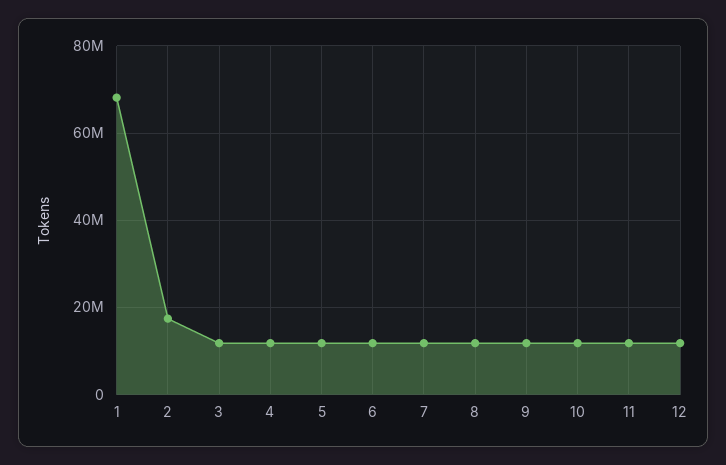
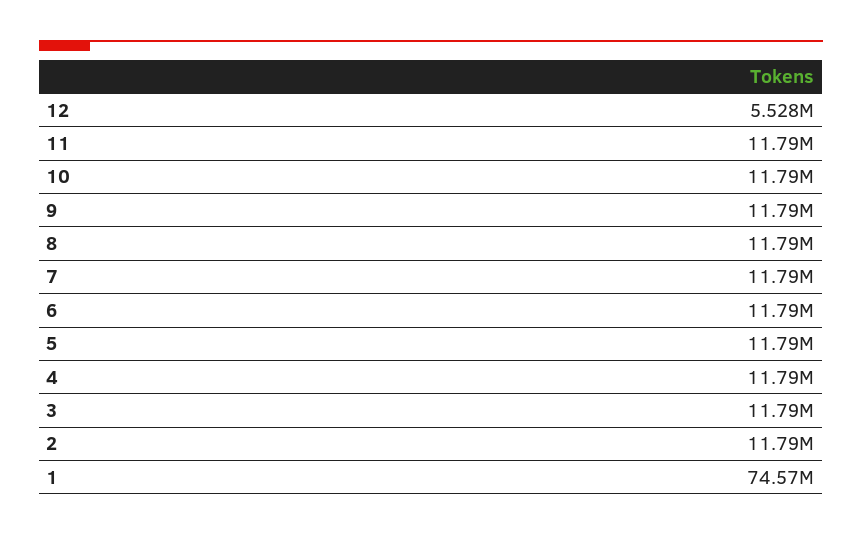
1: 68000000 -> 74570000
2: 18000000 -> 11790000
12: 12000000 -> 5528000

